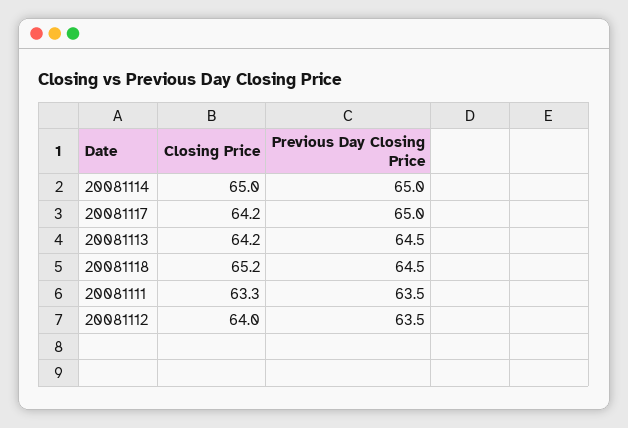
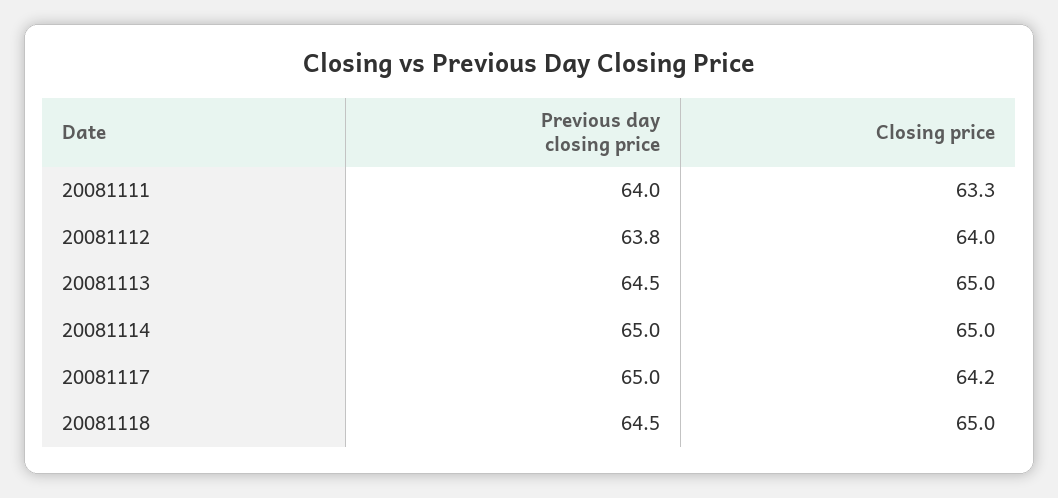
Closing Price, 20081113: 64.2 -> 65
Closing Price, 20081118: 65.2 -> 65
Previous Day Closing Price, 20081111: 63.5 -> 64
Previous Day Closing Price, 20081112: 63.5 -> 63.8

